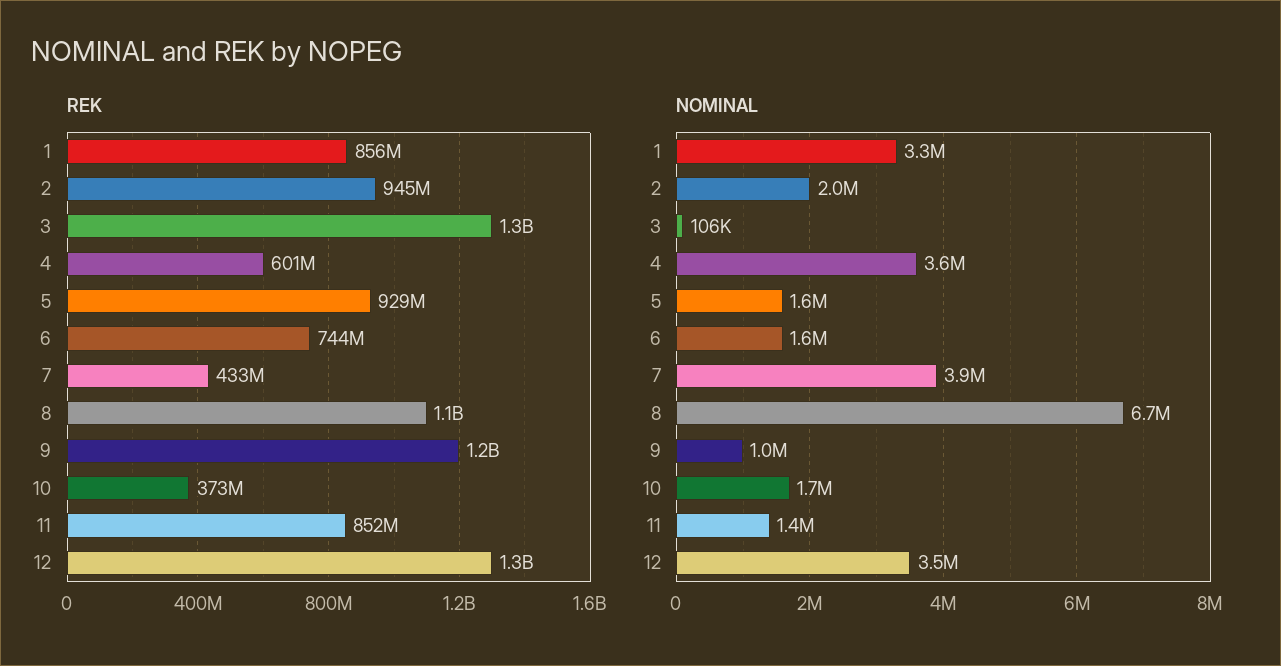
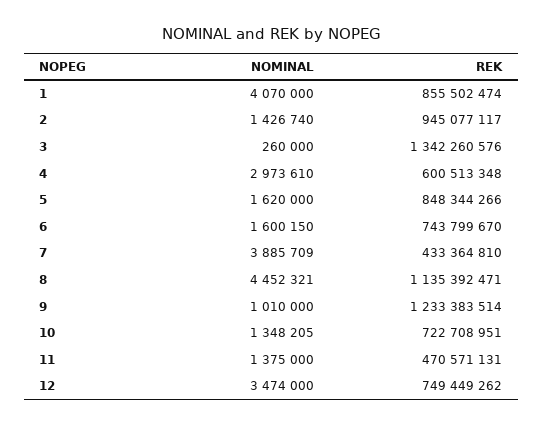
REK, 5: 929000000 -> 848344266
REK, 10: 373000000 -> 722708951
REK, 11: 852000000 -> 470571131
REK, 12: 1300000000 -> 749449262
NOMINAL, 1: 3300000 -> 4070000
NOMINAL, 2: 2000000 -> 1426740
NOMINAL, 3: 106000 -> 260000
NOMINAL, 4: 3600000 -> 2973610
NOMINAL, 8: 6700000 -> 4452321
NOMINAL, 10: 1700000 -> 1348205

